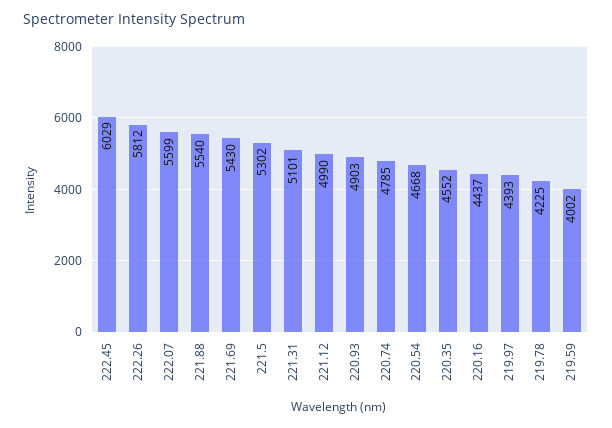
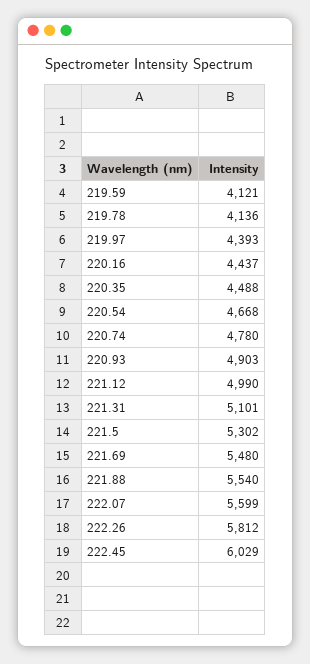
221.69: 5430 -> 5480
220.74: 4785 -> 4780
220.35: 4552 -> 4488
219.78: 4225 -> 4136
219.59: 4002 -> 4121

